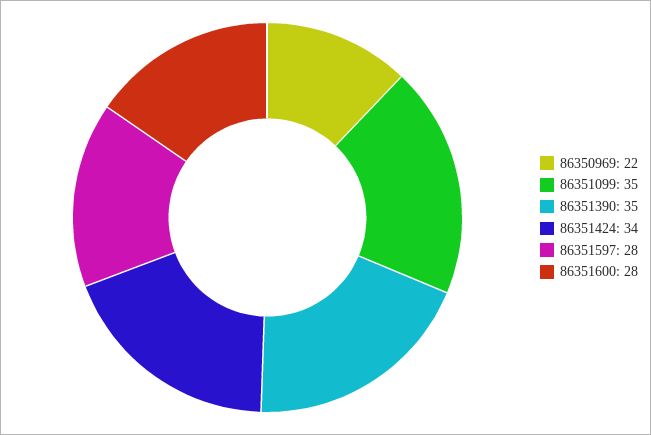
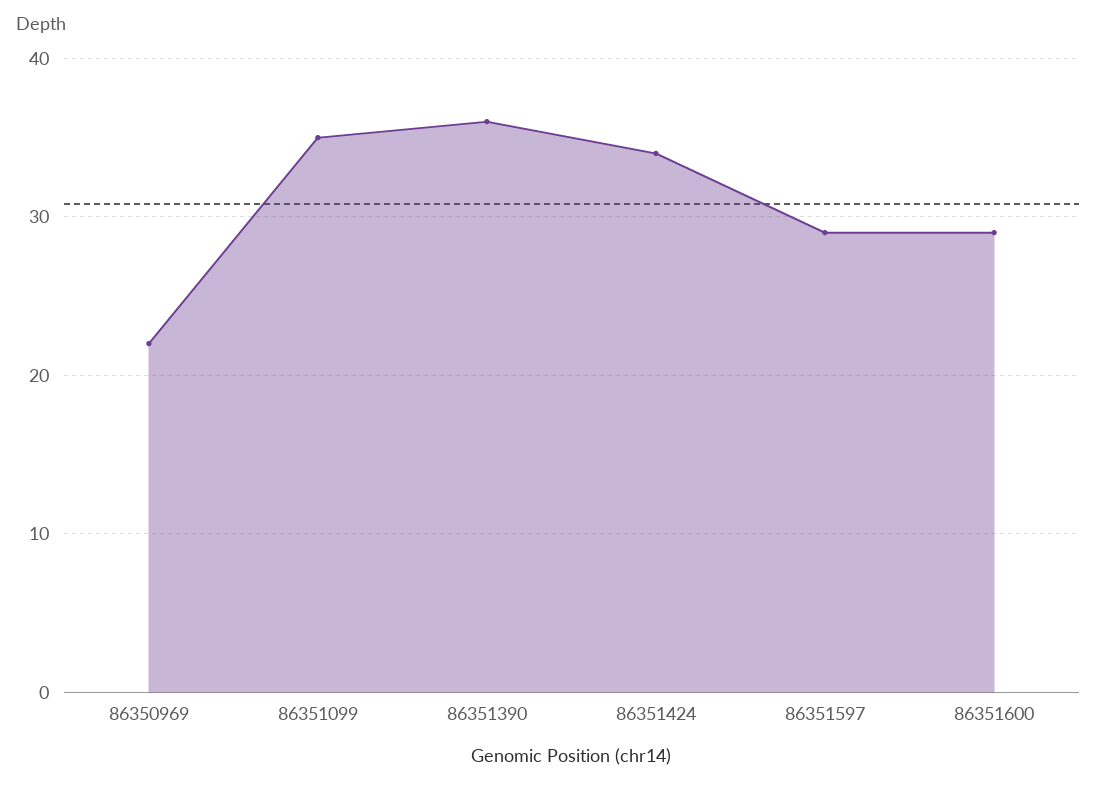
86351390: 35 -> 36
86351597: 28 -> 29
86351600: 28 -> 29

